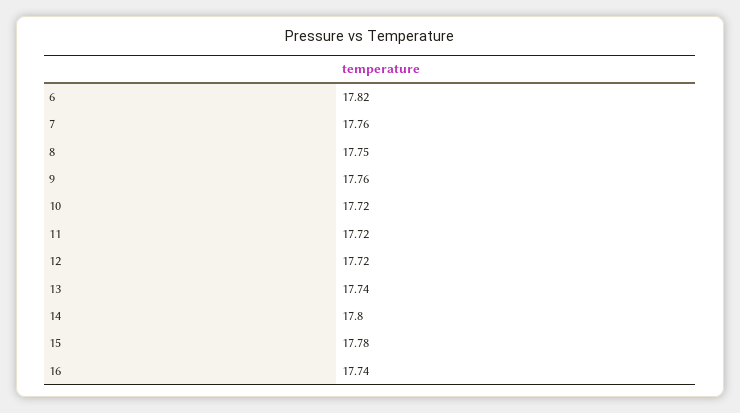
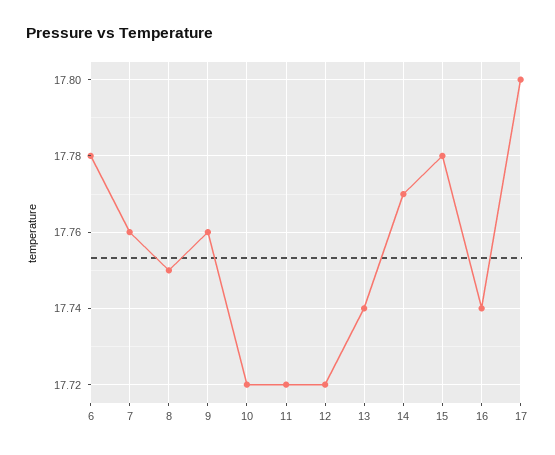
6: 17.82 -> 17.78
14: 17.8 -> 17.77
17: none -> 17.8

